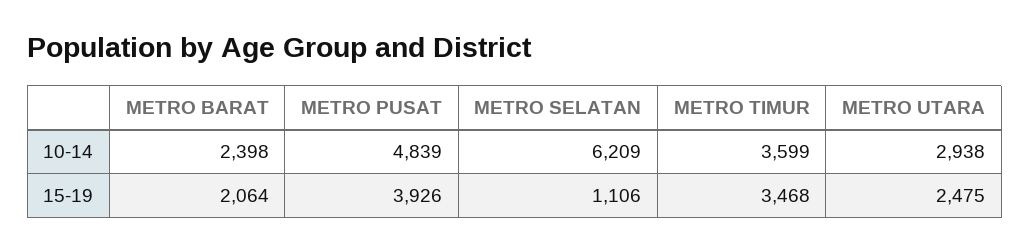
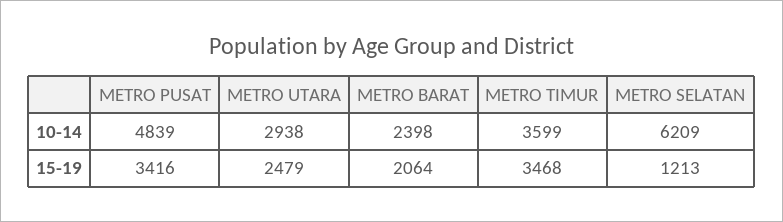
METRO PUSAT, 15-19: 3926 -> 3416
METRO SELATAN, 15-19: 1106 -> 1213
METRO UTARA, 15-19: 2475 -> 2479

